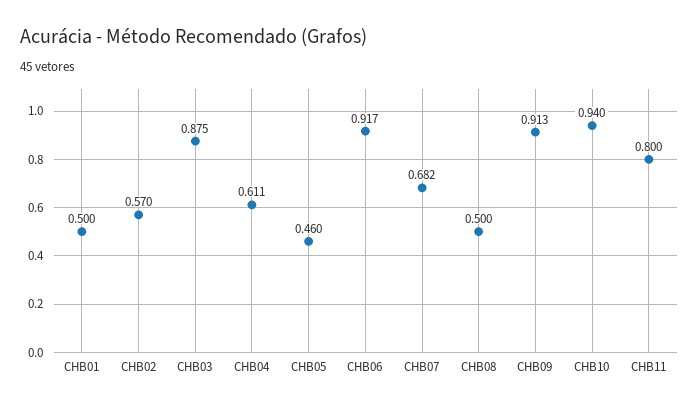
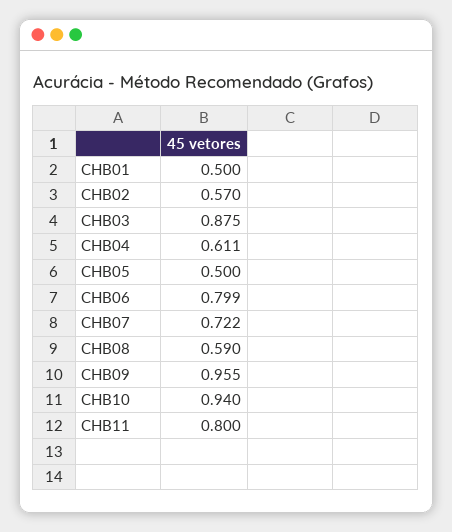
CHB05: 0.46 -> 0.5
CHB06: 0.917 -> 0.799
CHB07: 0.682 -> 0.722
CHB08: 0.5 -> 0.59
CHB09: 0.913 -> 0.955

